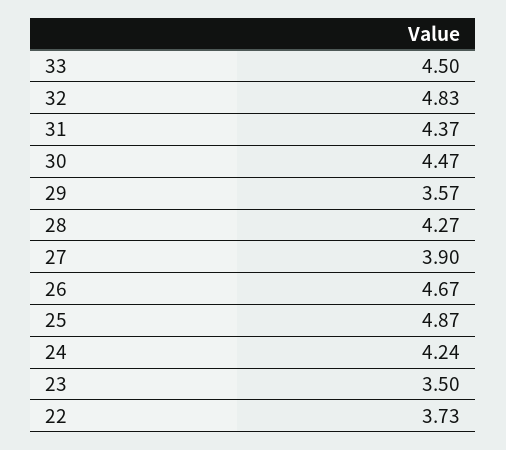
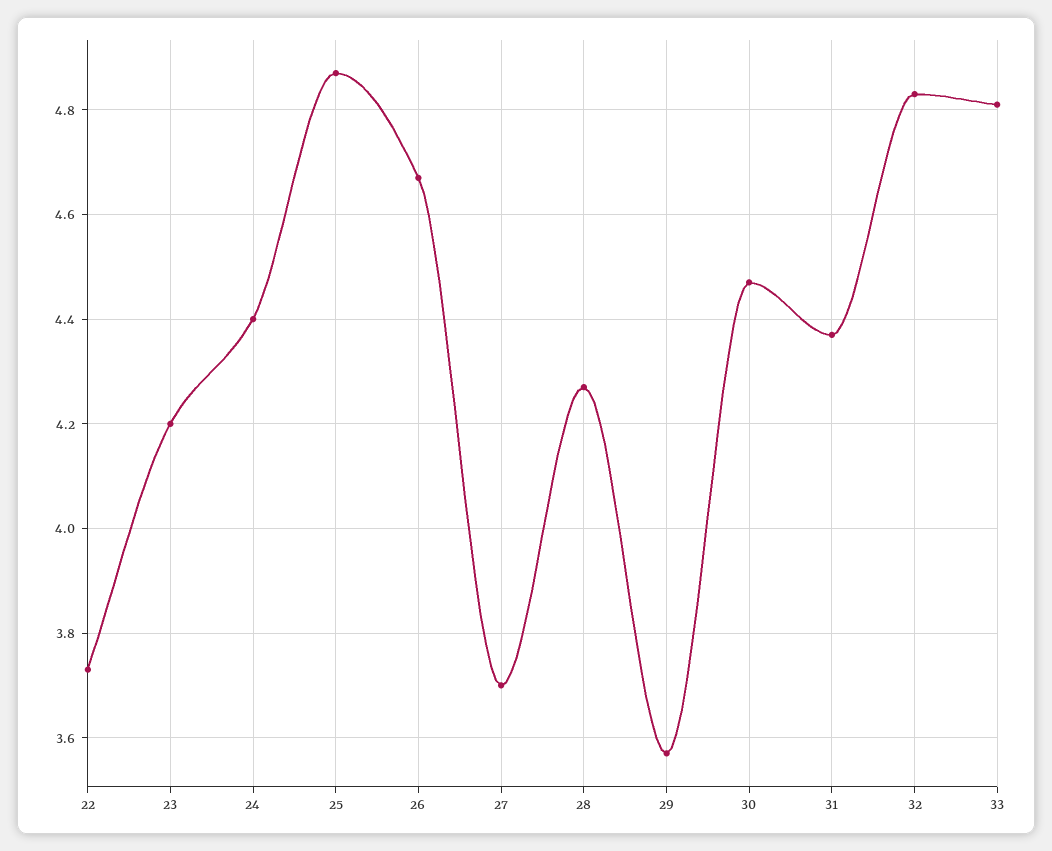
33: 4.5 -> 4.8
27: 3.9 -> 3.7
24: 4.24 -> 4.4
23: 3.5 -> 4.2

